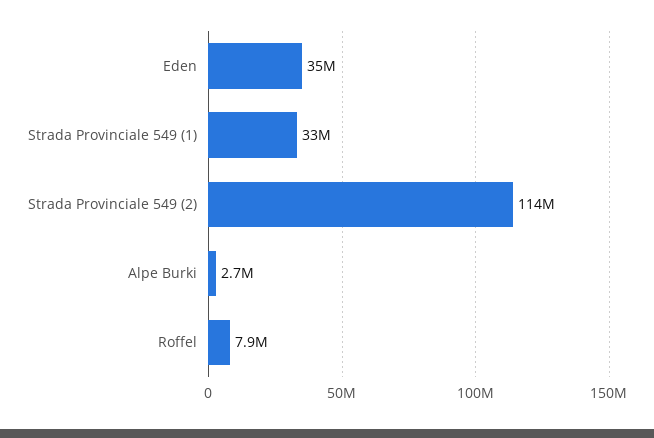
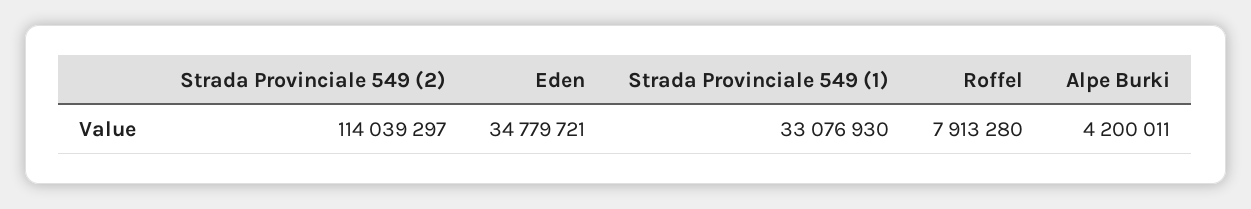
Alpe Burki: 2700000 -> 4200011

